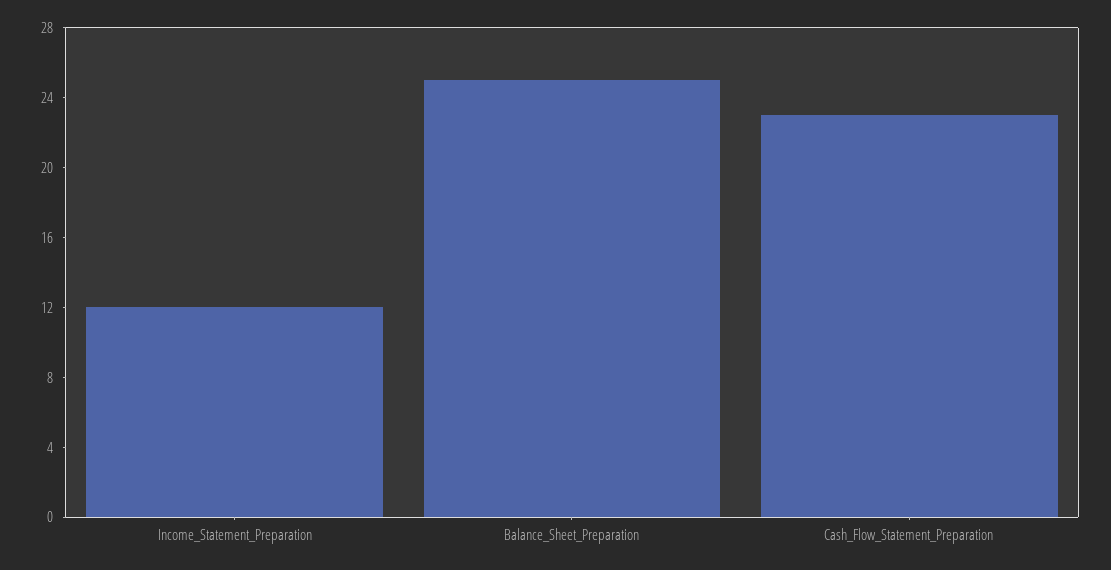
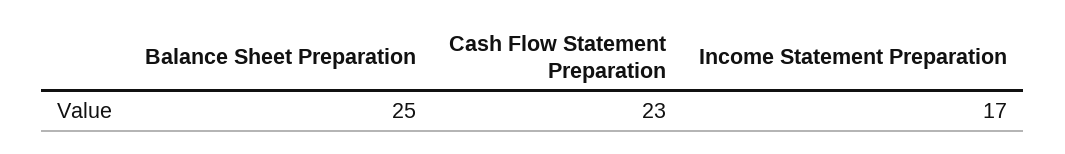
Income_Statement_Preparation: 12 -> 17

